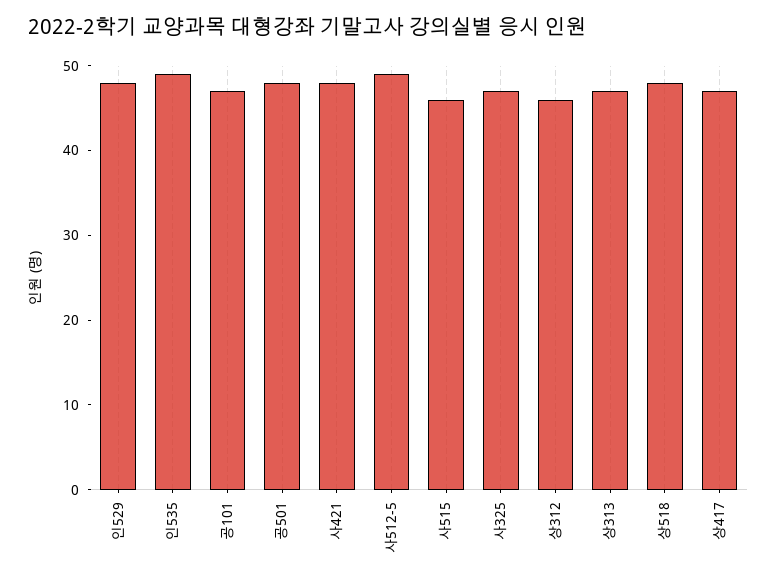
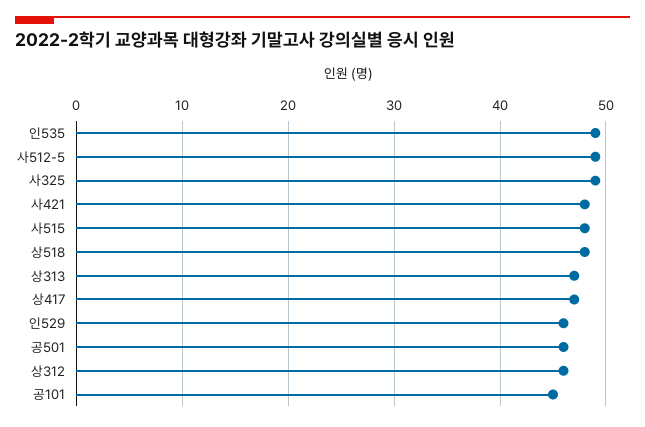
인529: 48 -> 46
공101: 47 -> 45
공501: 48 -> 46
사515: 46 -> 48
사325: 47 -> 49

